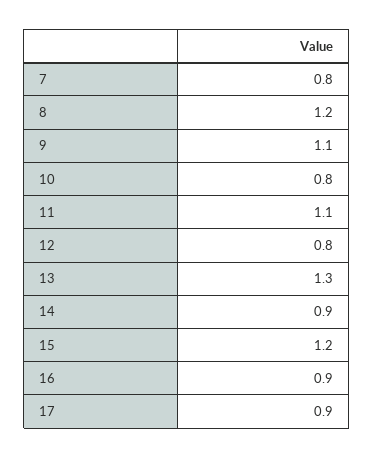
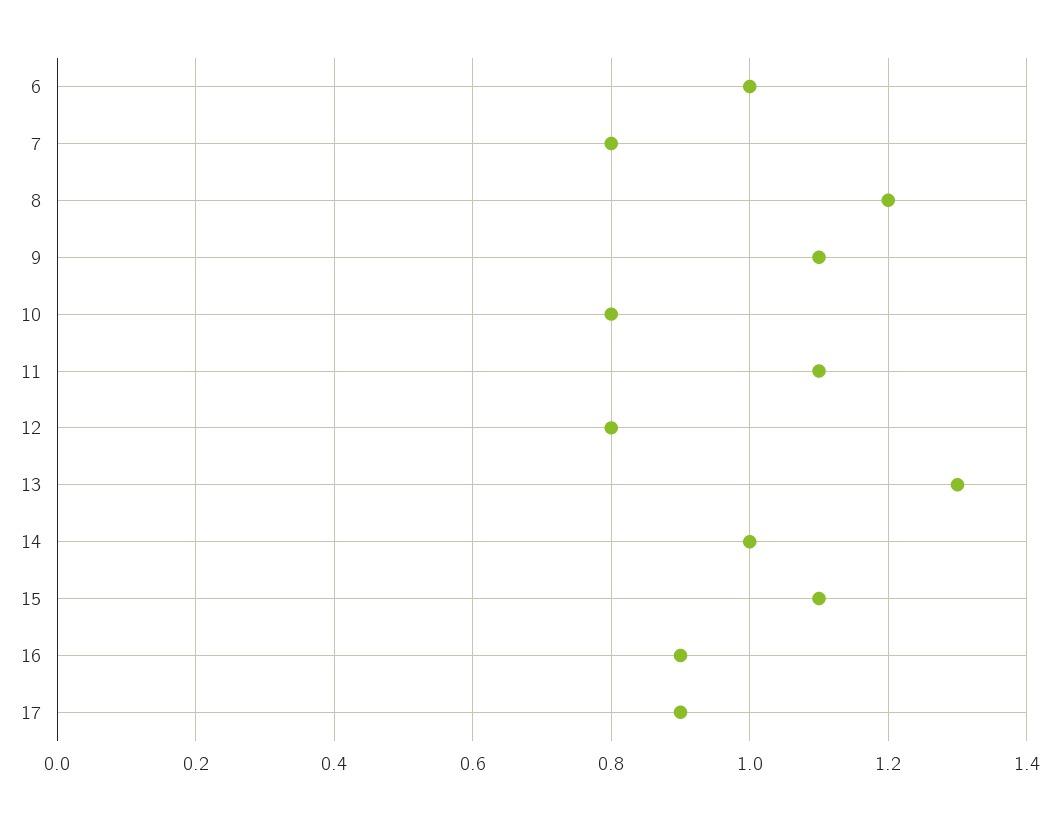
14: 0.9 -> 1
15: 1.2 -> 1.1
6: none -> 1

